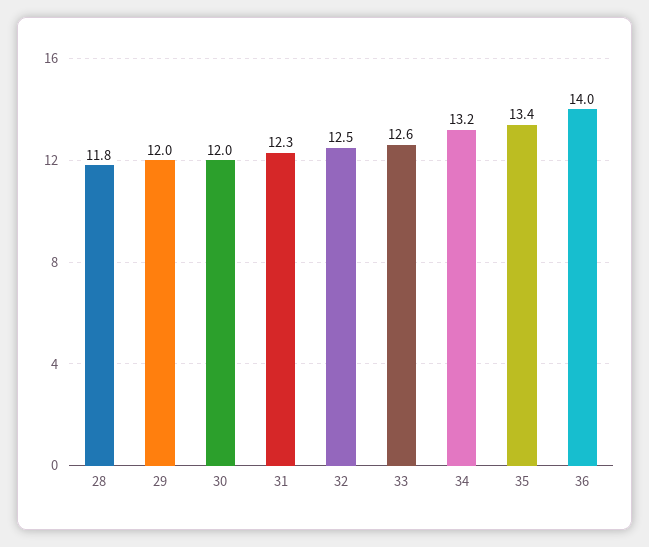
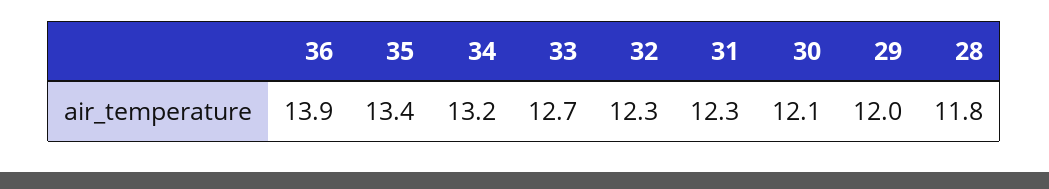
30: 12 -> 12.1
32: 12.5 -> 12.3
33: 12.6 -> 12.7
36: 14 -> 13.9

